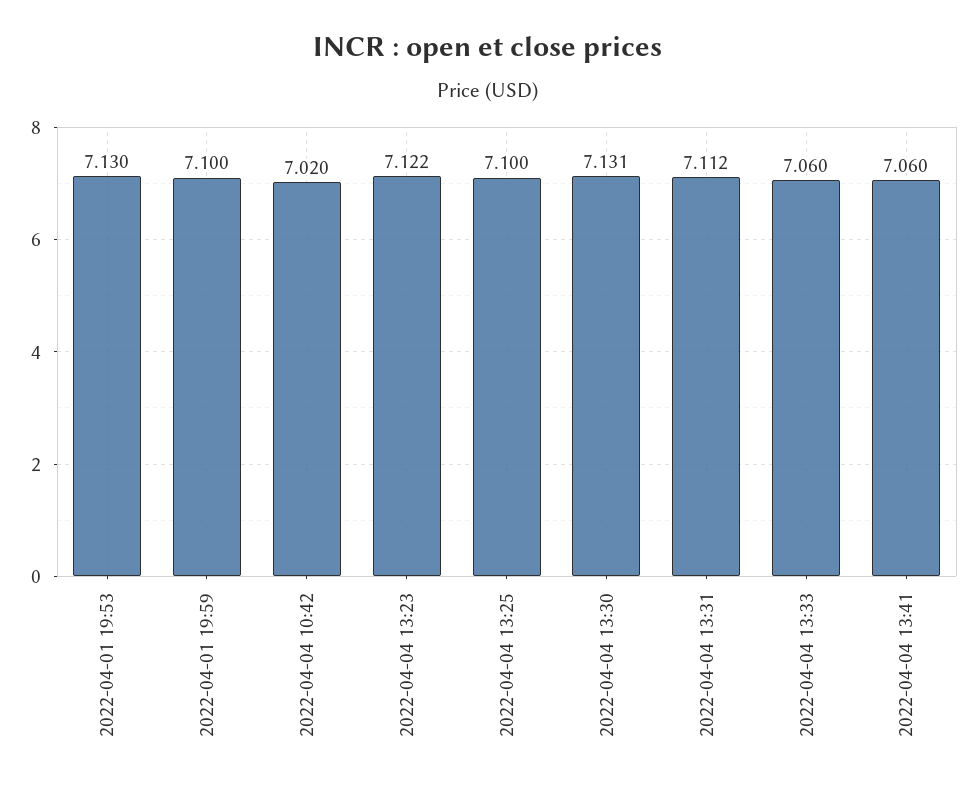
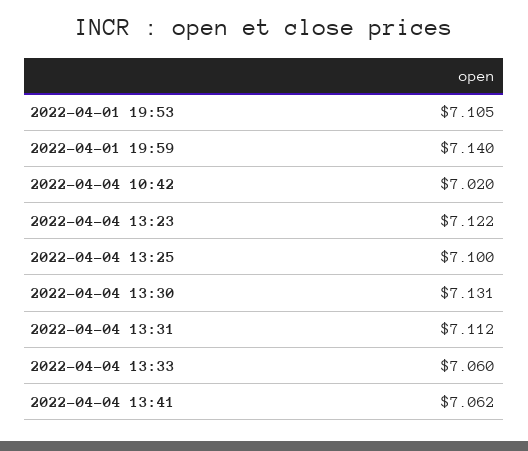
2022-04-01 19:53: 7.13 -> 7.105
2022-04-01 19:59: 7.1 -> 7.14
2022-04-04 13:41: 7.06 -> 7.062

